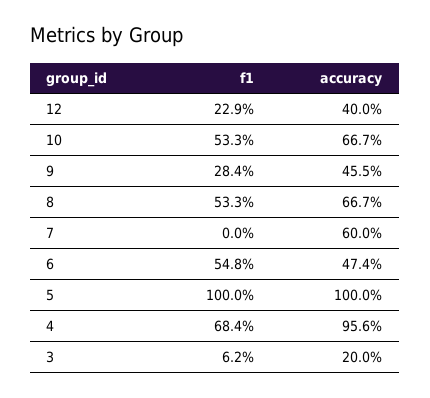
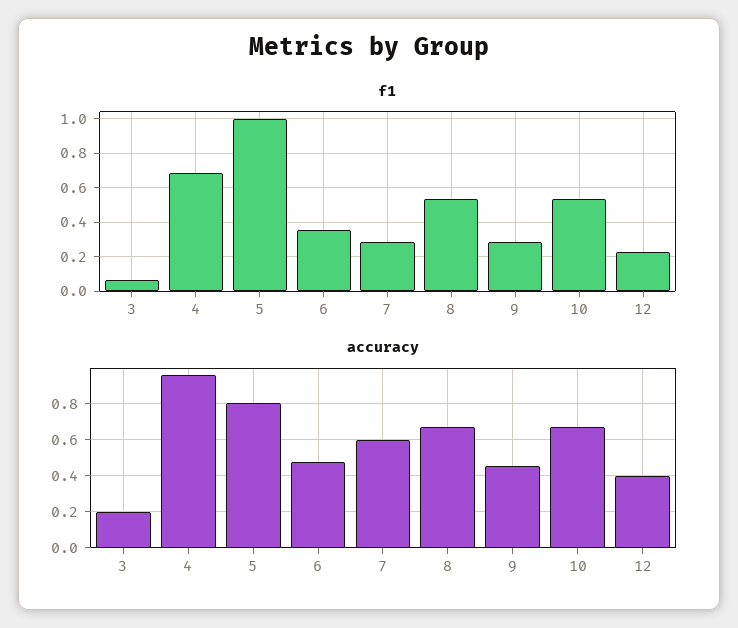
f1, 7: 0 -> 0.3
f1, 6: 0.548 -> 0.35
accuracy, 5: 1 -> 0.8

